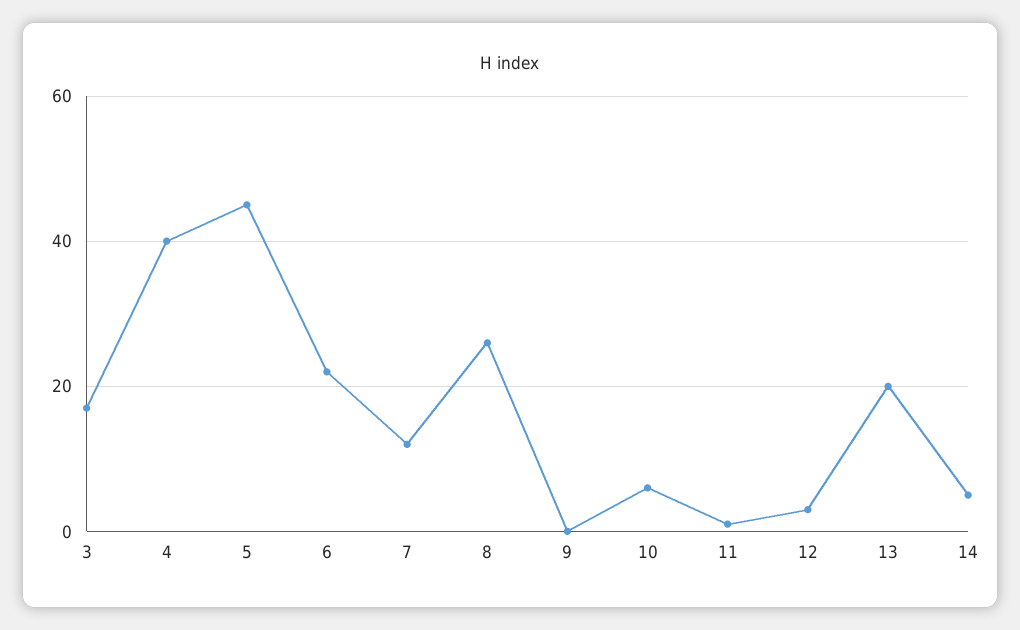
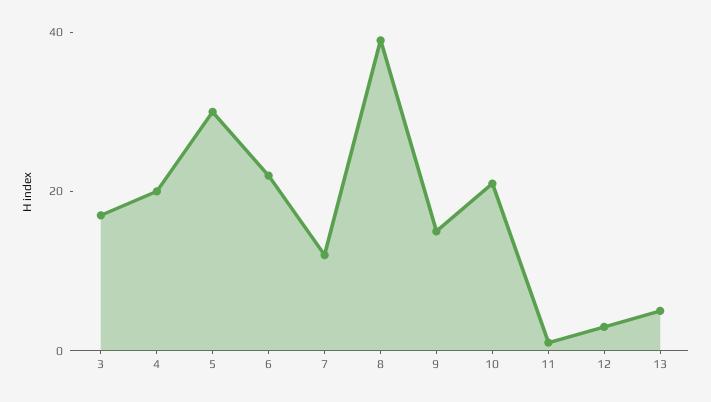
4: 40 -> 20
5: 45 -> 30
8: 25 -> 40
9: 0 -> 15
10: 5 -> 20
13: 20 -> 5
14: 5 -> none

